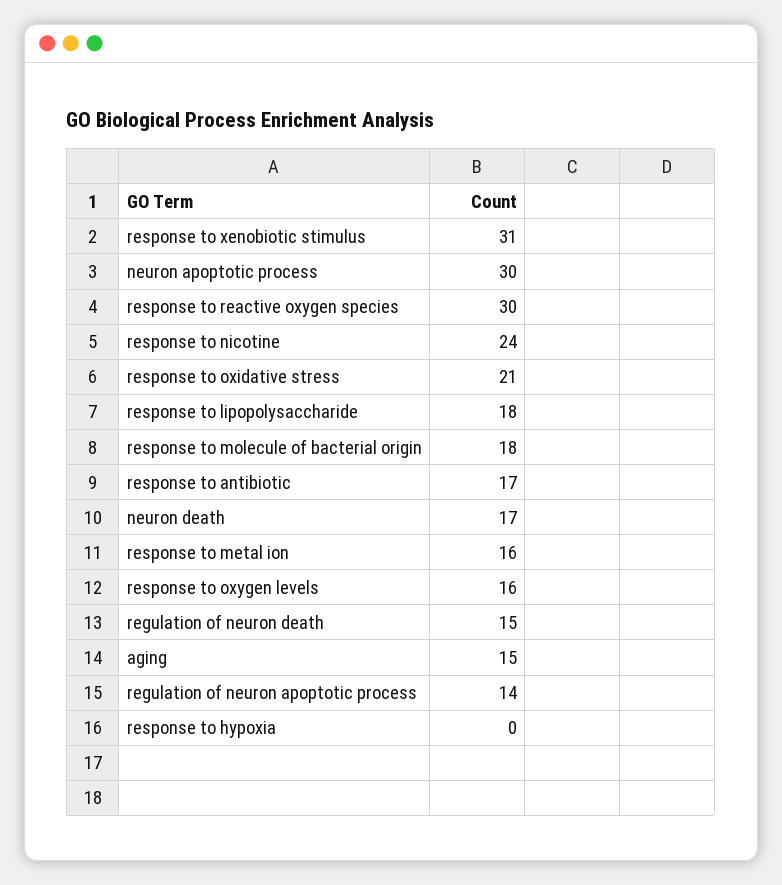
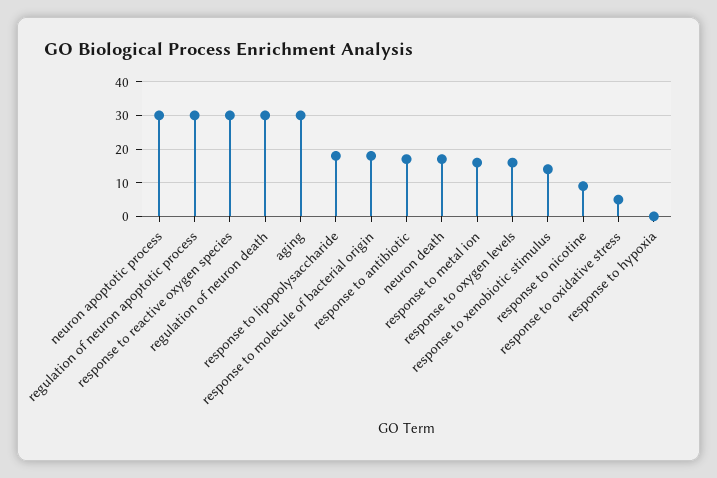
response to xenobiotic stimulus: 31 -> 15
response to nicotine: 24 -> 10
response to oxidative stress: 21 -> 5
regulation of neuron death: 15 -> 30
aging: 15 -> 30
regulation of neuron apoptotic process: 14 -> 30

